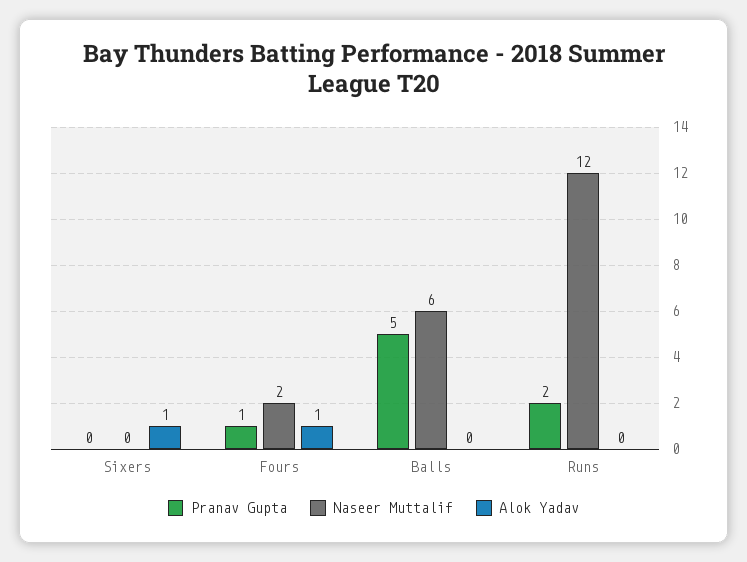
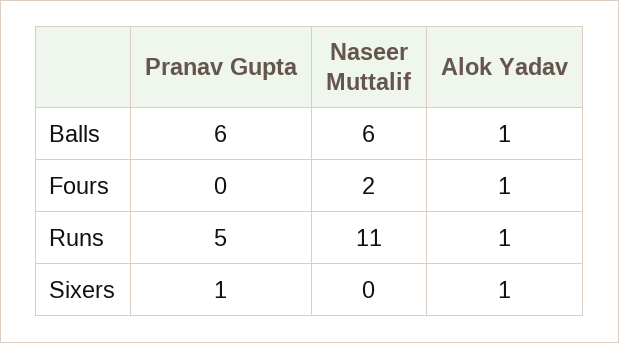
Pranav Gupta, Sixers: 0 -> 1
Pranav Gupta, Fours: 1 -> 0
Pranav Gupta, Balls: 5 -> 6
Alok Yadav, Balls: 0 -> 1
Pranav Gupta, Runs: 2 -> 5
Naseer Muttalif, Runs: 12 -> 11
Alok Yadav, Runs: 0 -> 1

